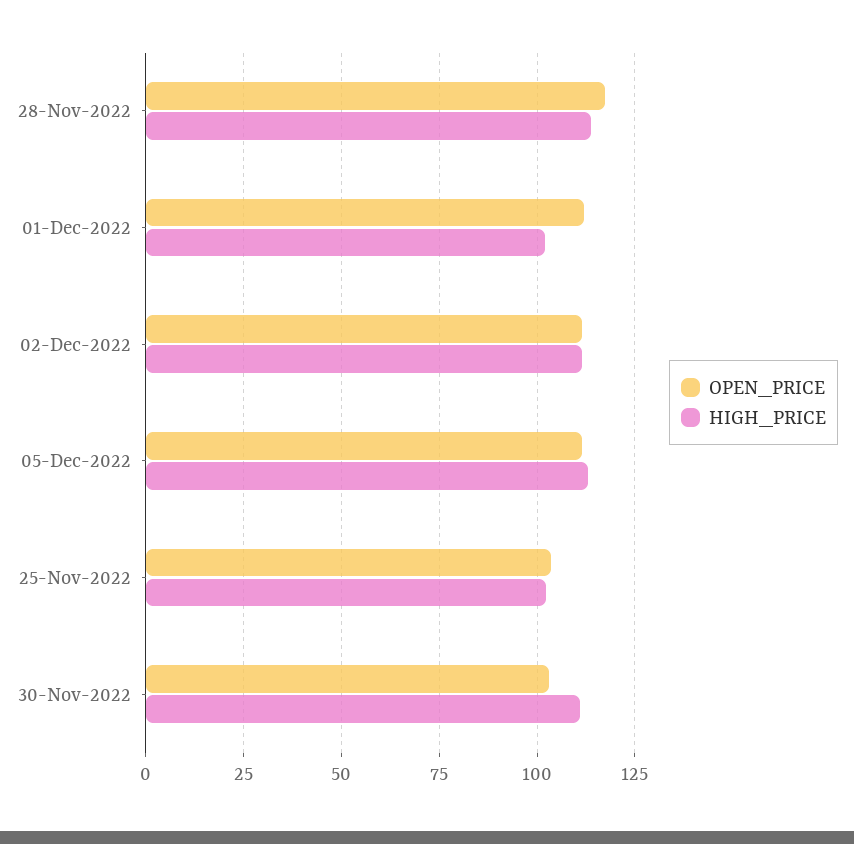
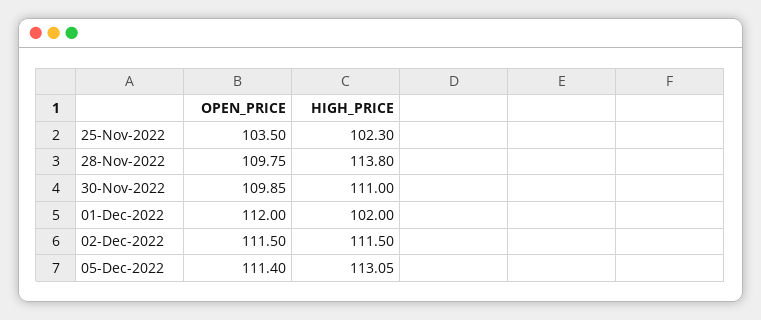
OPEN_PRICE, 28-Nov-2022: 117.5 -> 109.75
OPEN_PRICE, 30-Nov-2022: 102.5 -> 109.85

